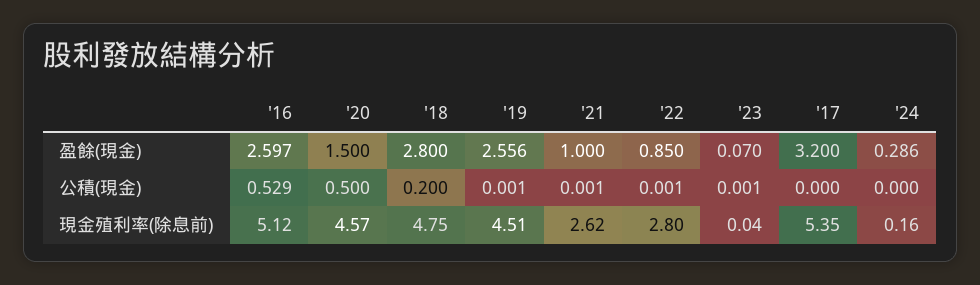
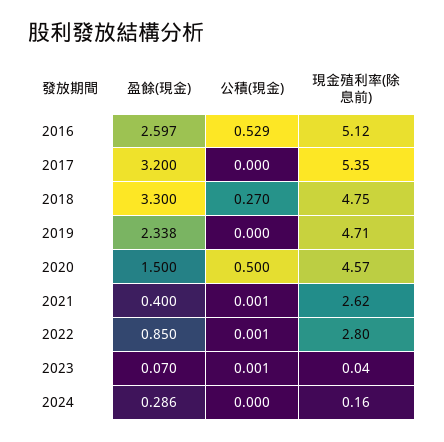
'18, 盈餘(現金): 2.8 -> 3.3
'19, 盈餘(現金): 2.556 -> 2.338
'21, 盈餘(現金): 1 -> 0.4
'18, 公積(現金): 0.2 -> 0.27
'19, 公積(現金): 0.001 -> 0
'19, 現金殖利率(除息前): 4.51 -> 4.71

